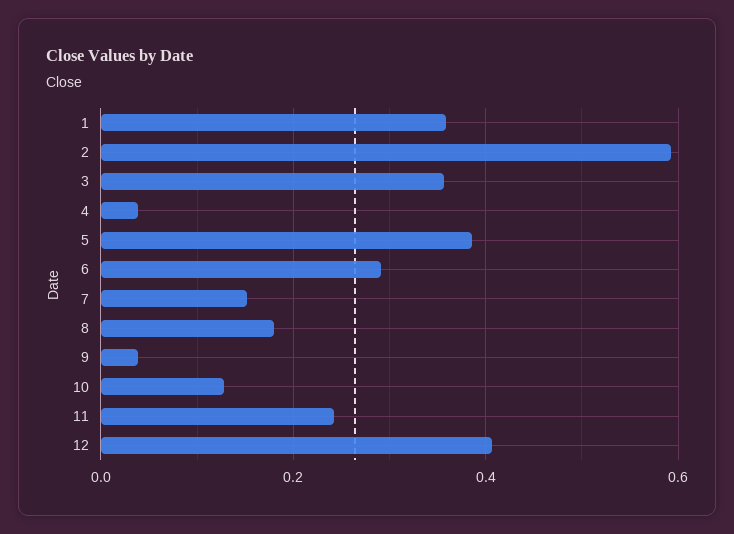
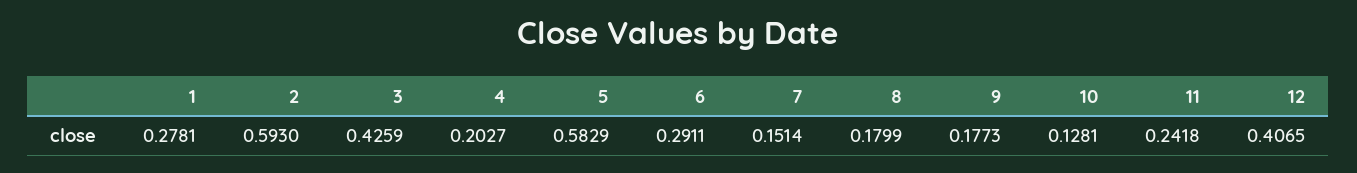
1: 0.36 -> 0.2781
3: 0.36 -> 0.4259
4: 0.04 -> 0.2027
5: 0.38 -> 0.5829
9: 0.04 -> 0.1773

